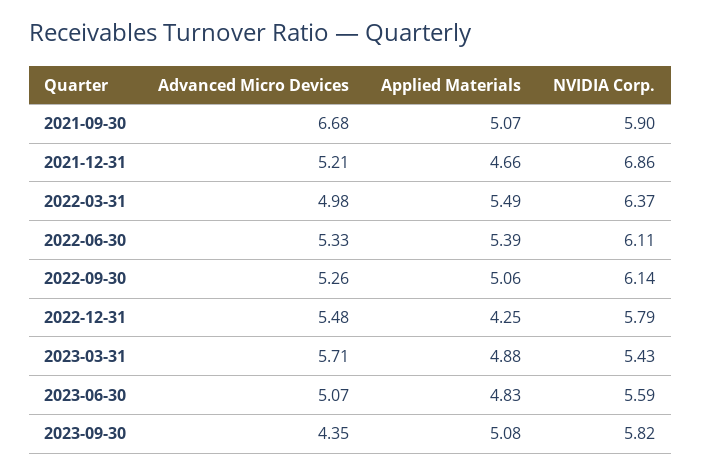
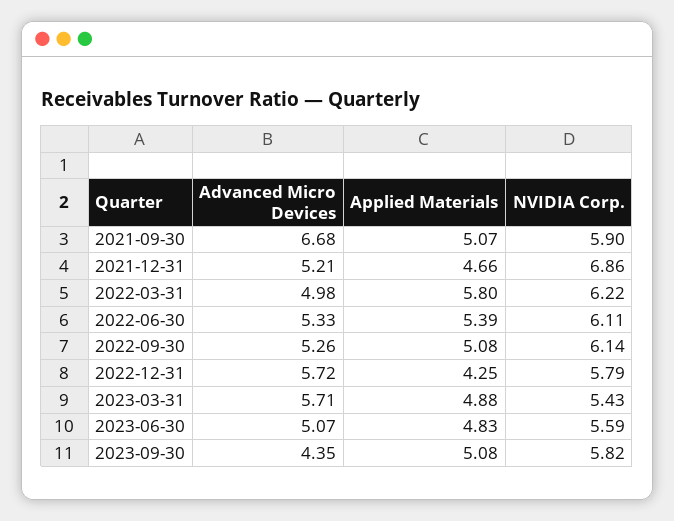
Applied Materials, 2022-03-31: 5.49 -> 5.8
NVIDIA Corp., 2022-03-31: 6.37 -> 6.22
Applied Materials, 2022-09-30: 5.06 -> 5.08
Advanced Micro Devices, 2022-12-31: 5.48 -> 5.72

